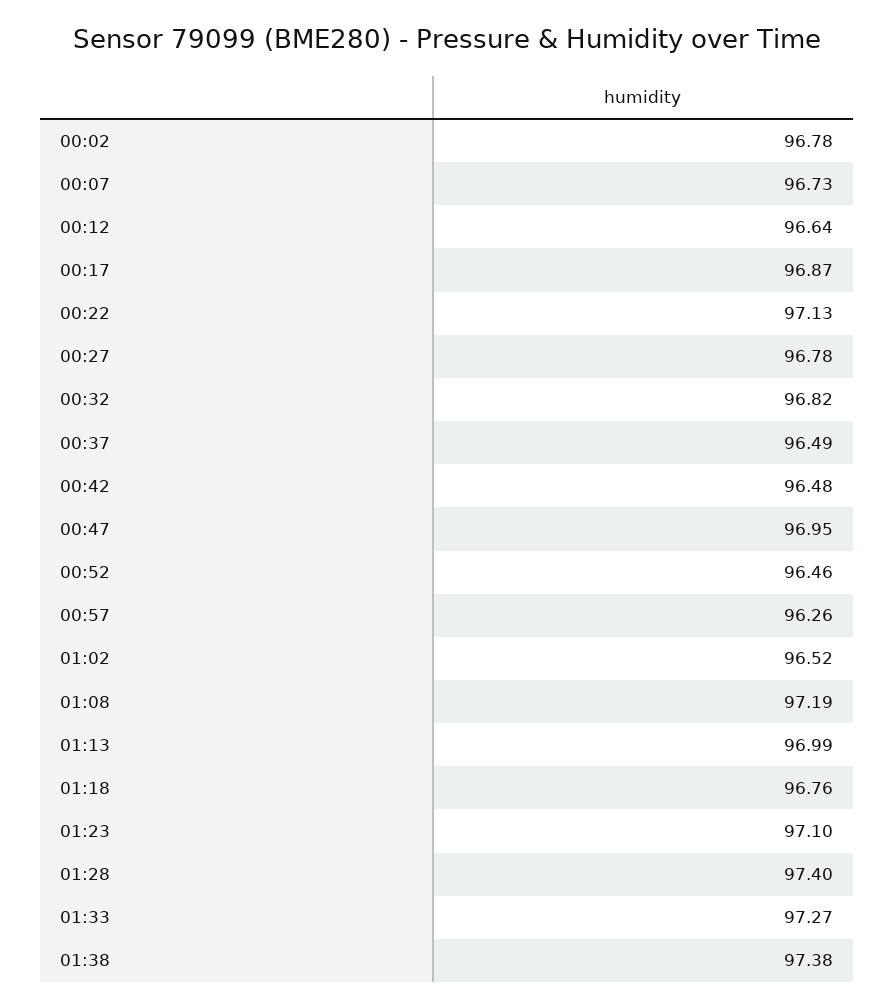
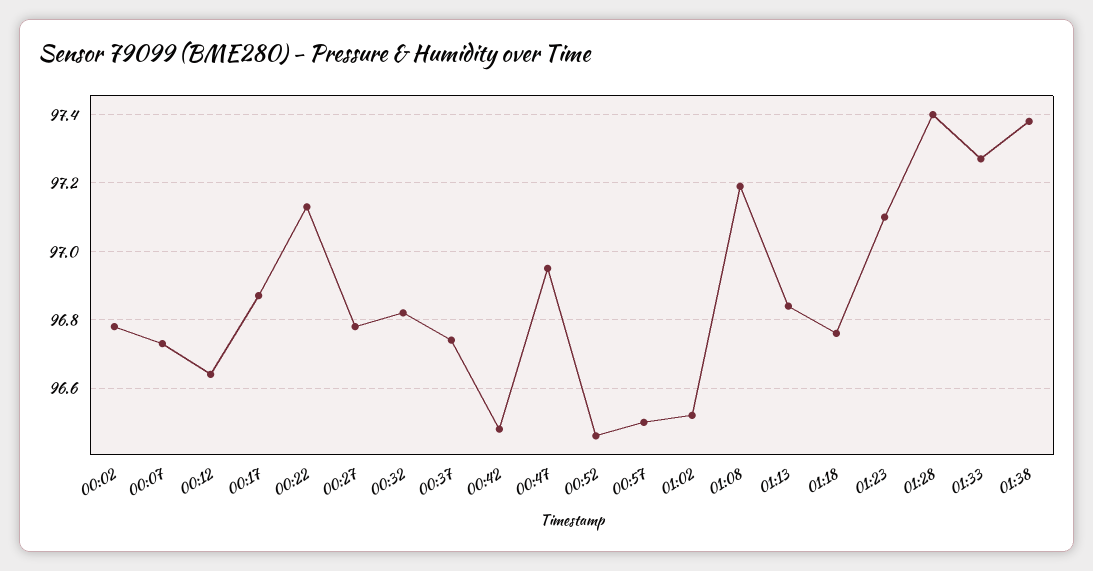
00:37: 96.49 -> 96.75
00:57: 96.26 -> 96.5
01:13: 96.99 -> 96.85

